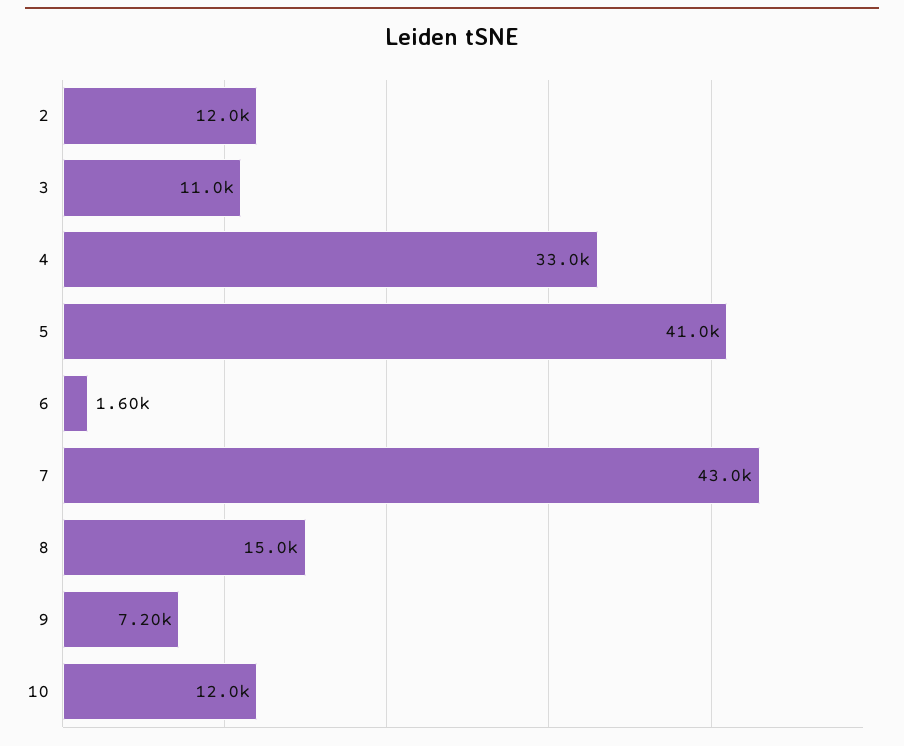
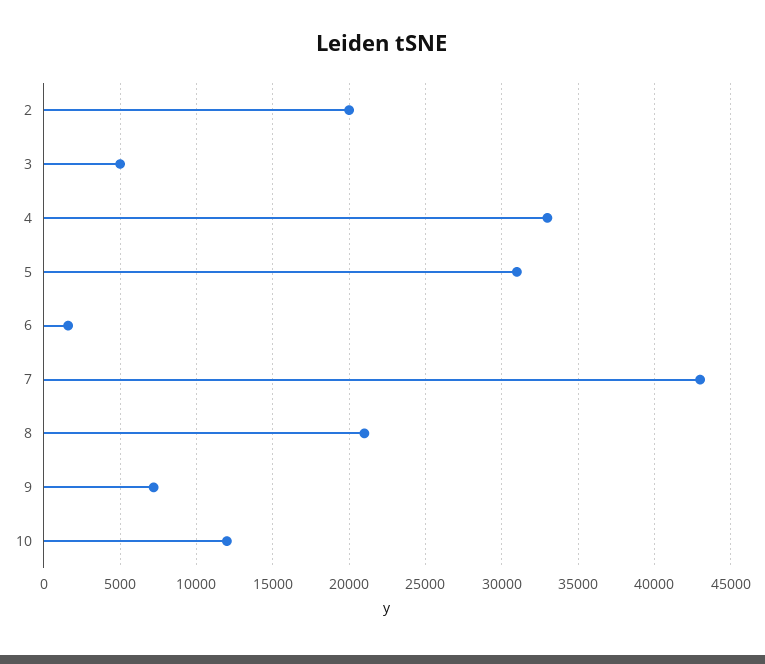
2: 12000 -> 20000
3: 11000 -> 5000
5: 41000 -> 31000
8: 15000 -> 21000

